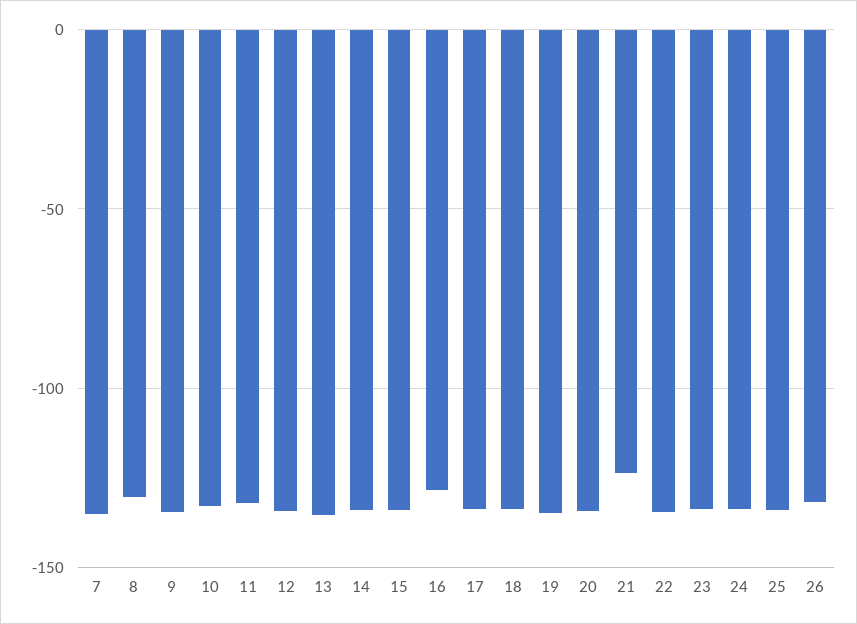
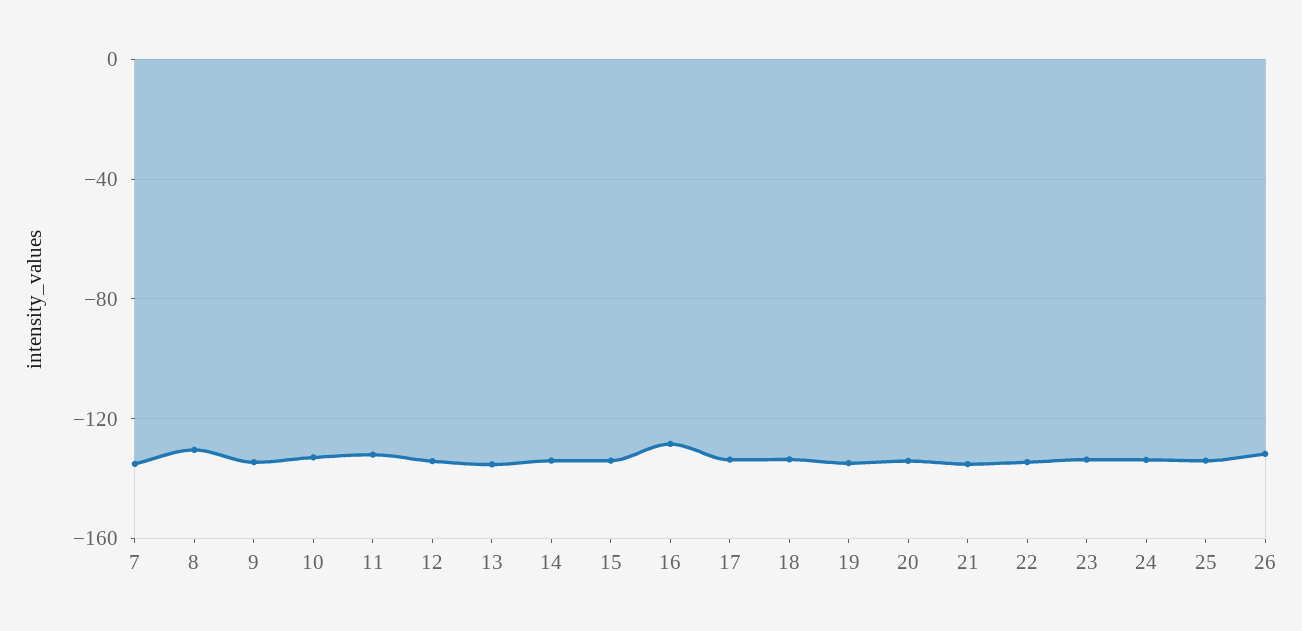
21: -125 -> -135

